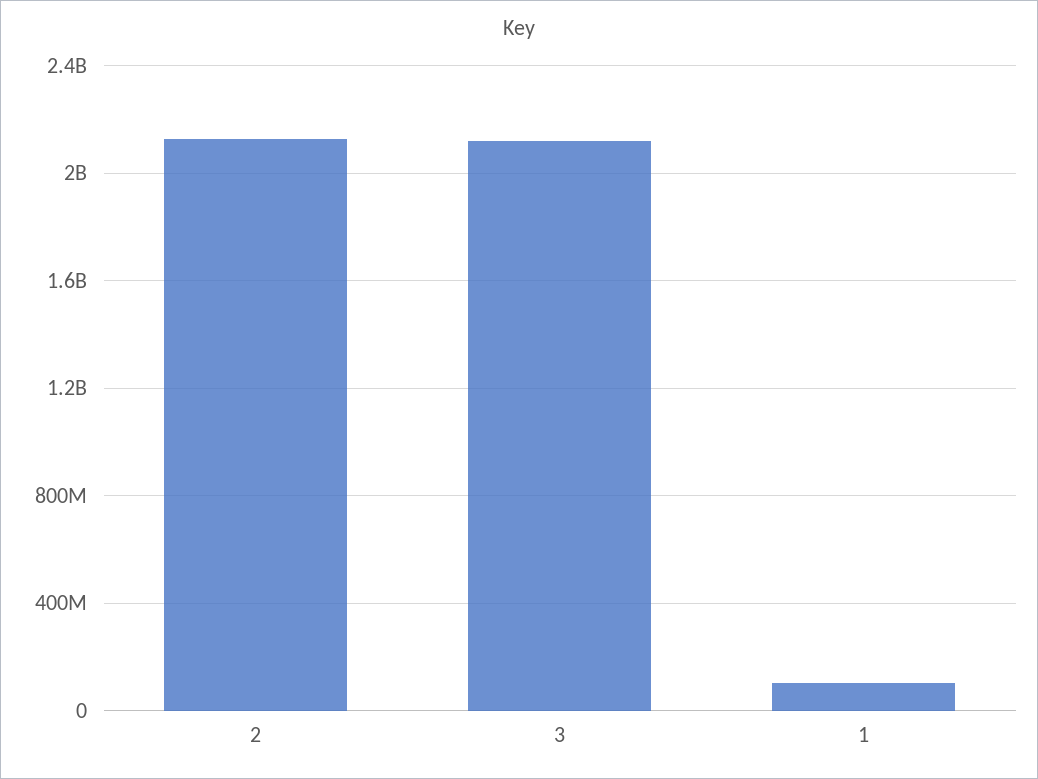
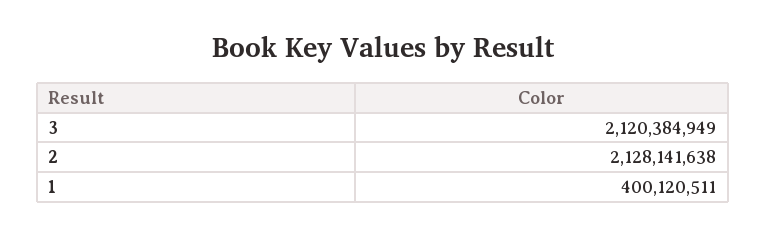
1: 100000000 -> 400120511

